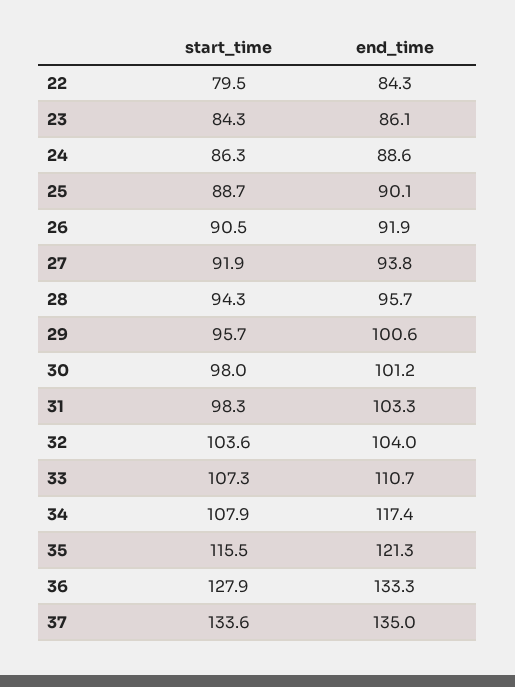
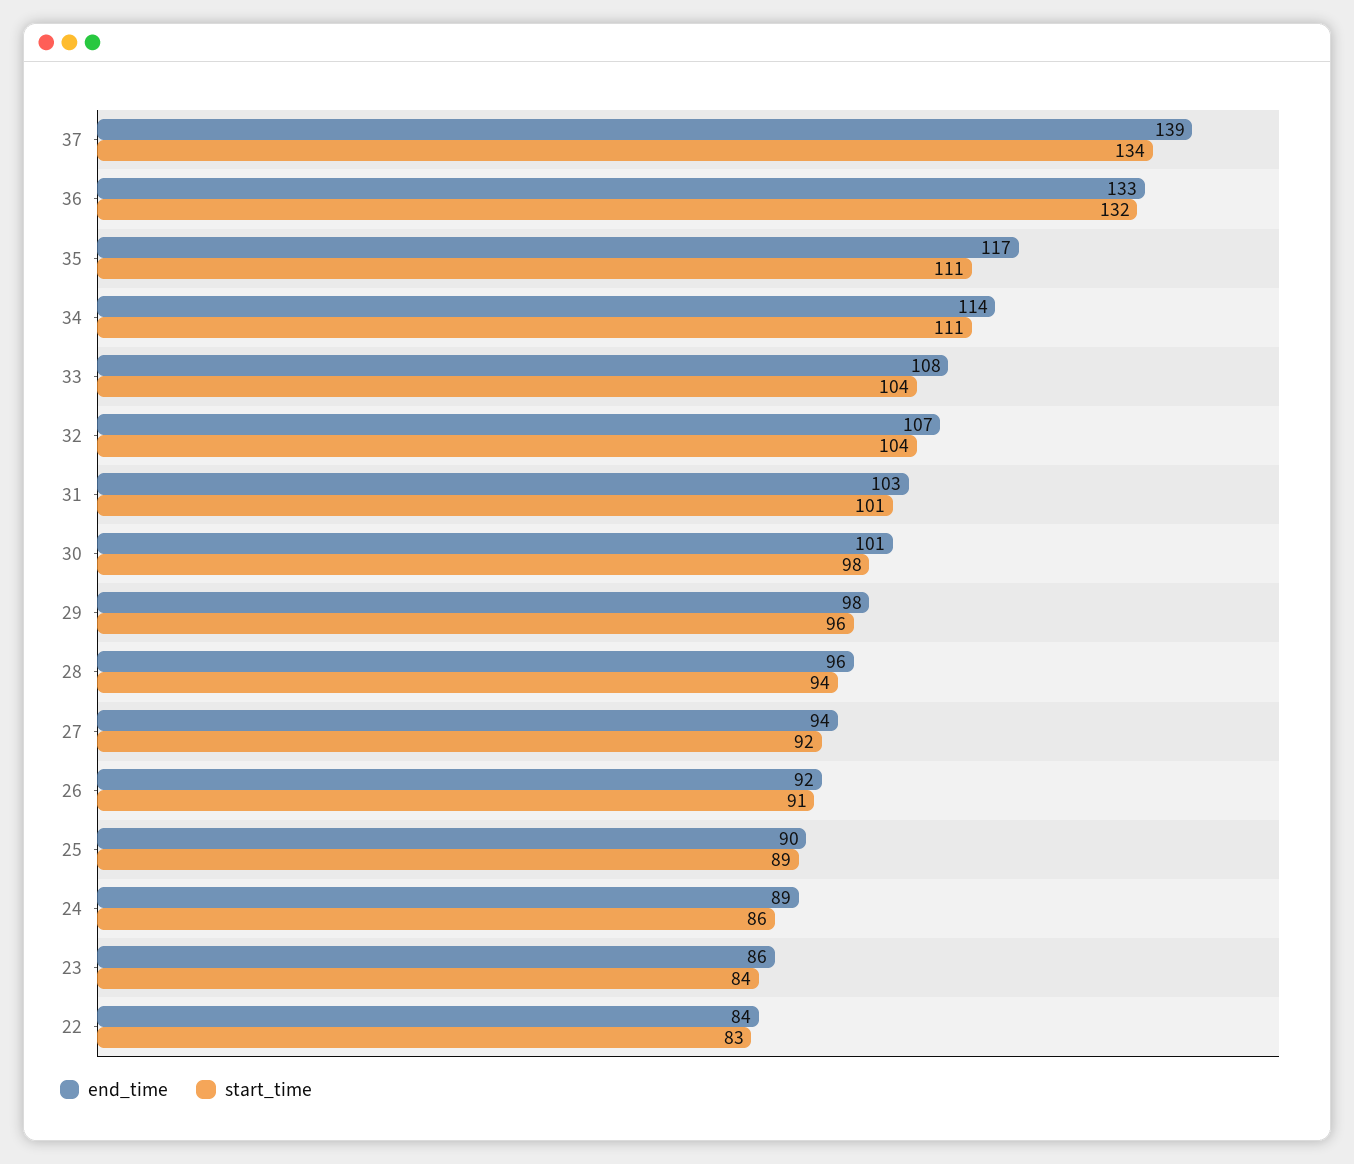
start_time, 22: 79.5 -> 83
end_time, 29: 100.6 -> 98
start_time, 31: 98.3 -> 101
end_time, 32: 104 -> 107
start_time, 33: 107.3 -> 104
end_time, 33: 110.7 -> 108
start_time, 34: 107.9 -> 111
end_time, 34: 117.4 -> 114
start_time, 35: 115.5 -> 111
end_time, 35: 121.3 -> 117
start_time, 36: 127.9 -> 132
end_time, 37: 135 -> 139

